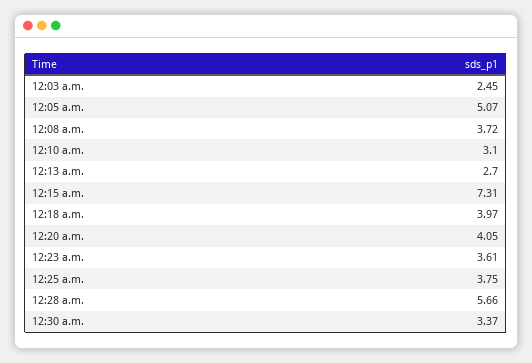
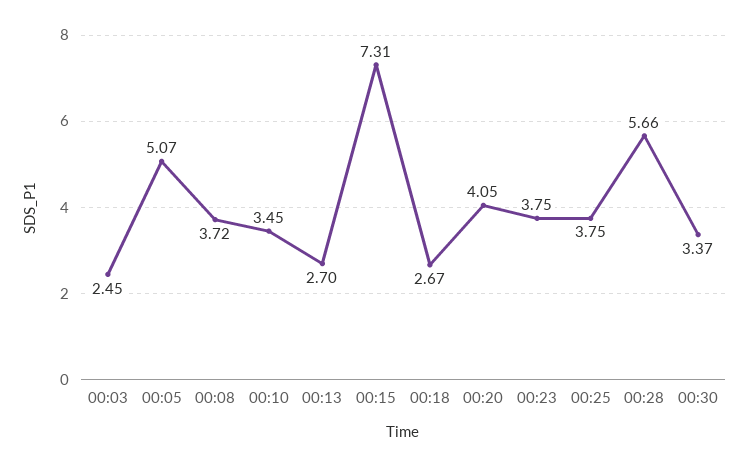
12:10 a.m.: 3.1 -> 3.45
12:18 a.m.: 3.97 -> 2.67
12:23 a.m.: 3.61 -> 3.75

